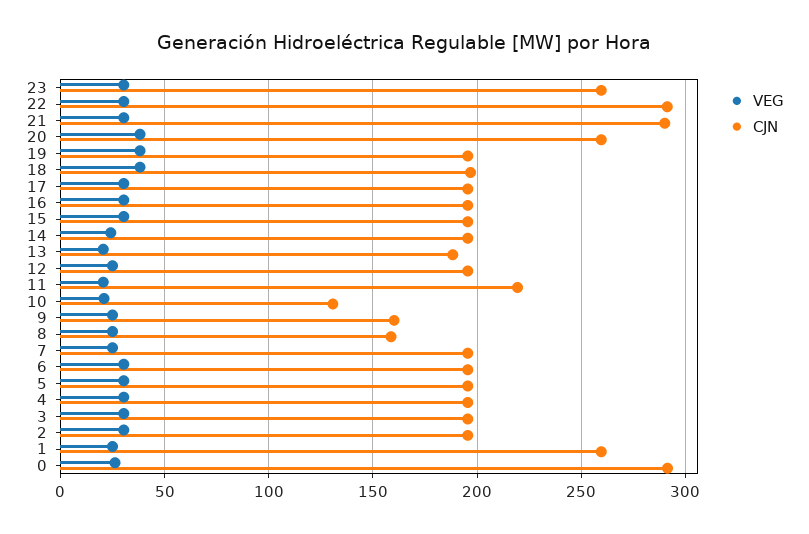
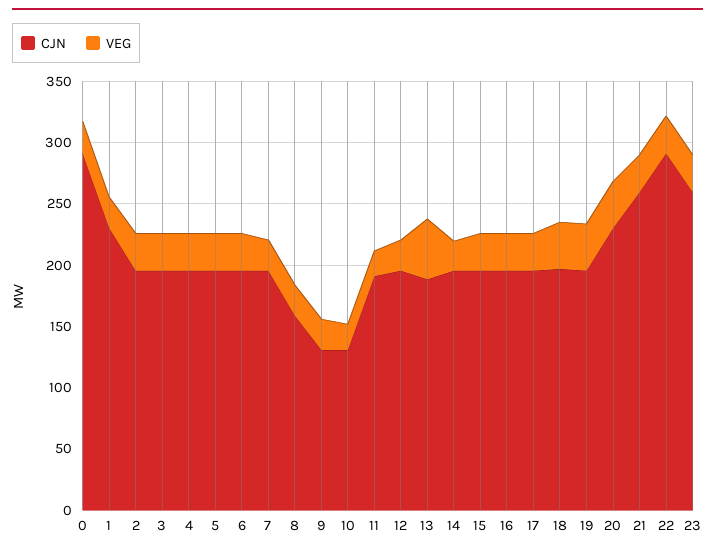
CJN, 21: 290 -> 260
CJN, 20: 260 -> 230
VEG, 13: 20 -> 50
CJN, 11: 220 -> 190
CJN, 9: 160 -> 130
CJN, 1: 260 -> 230

